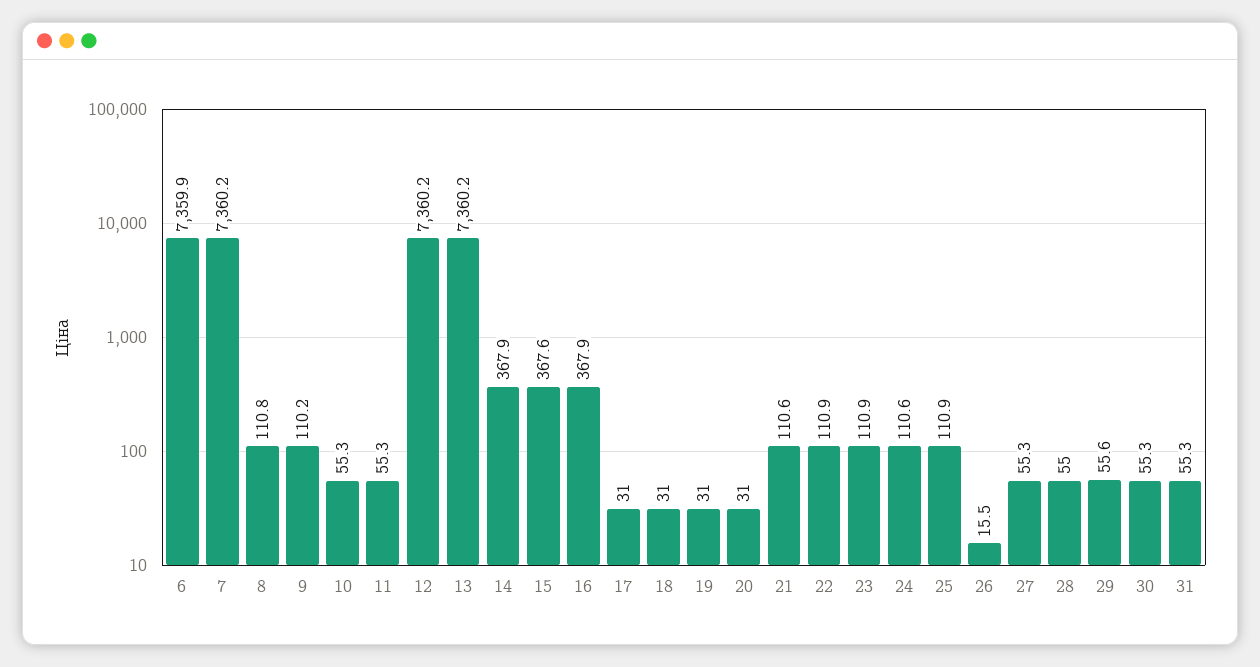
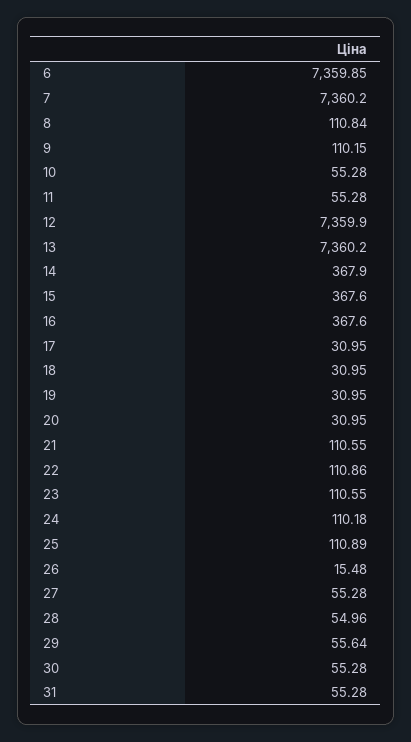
12: 7360.2 -> 7359.9
16: 367.9 -> 367.6
23: 110.9 -> 110.55
24: 110.6 -> 110.18

